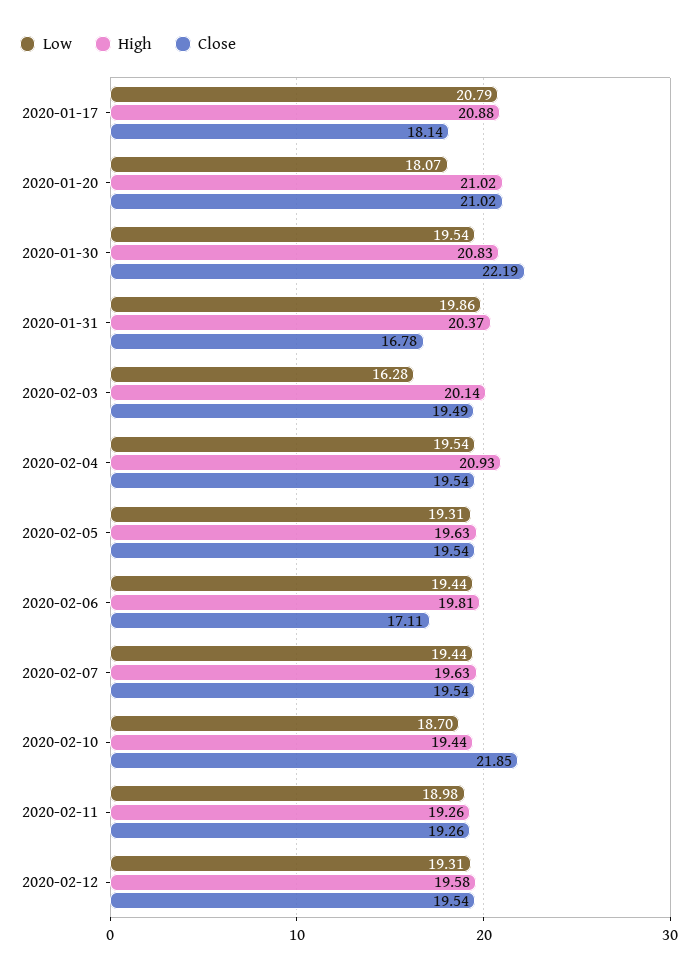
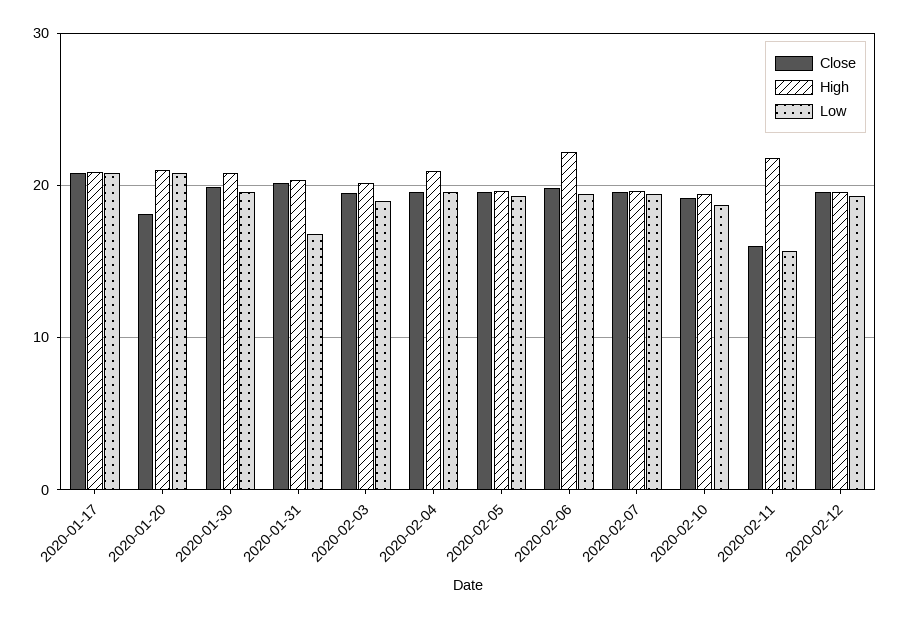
Close, 2020-01-17: 18.14 -> 21
Low, 2020-01-20: 18.07 -> 21
Close, 2020-01-20: 21.02 -> 18
Close, 2020-01-30: 22.19 -> 20
Low, 2020-01-31: 19.86 -> 17
Close, 2020-01-31: 16.78 -> 20
Low, 2020-02-03: 16.28 -> 19
High, 2020-02-06: 19.81 -> 22
Close, 2020-02-06: 17.11 -> 20
Close, 2020-02-10: 21.85 -> 19
Low, 2020-02-11: 18.98 -> 16
High, 2020-02-11: 19.26 -> 22
Close, 2020-02-11: 19.26 -> 16

